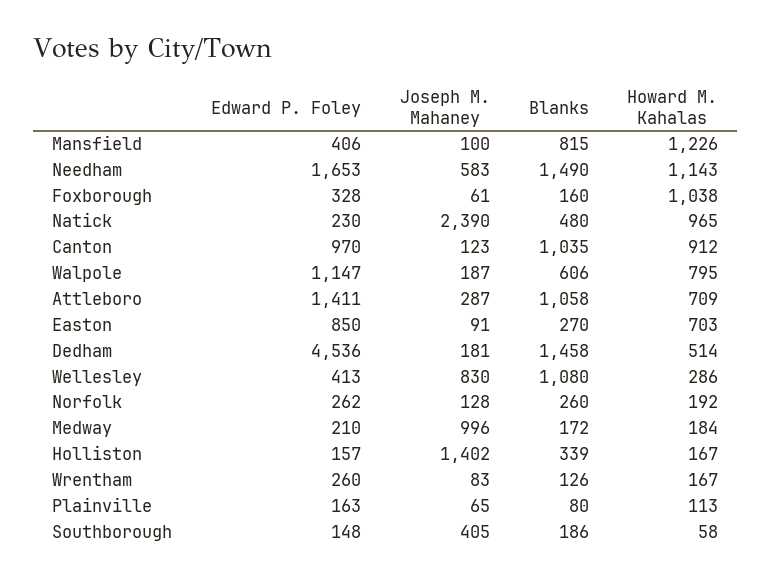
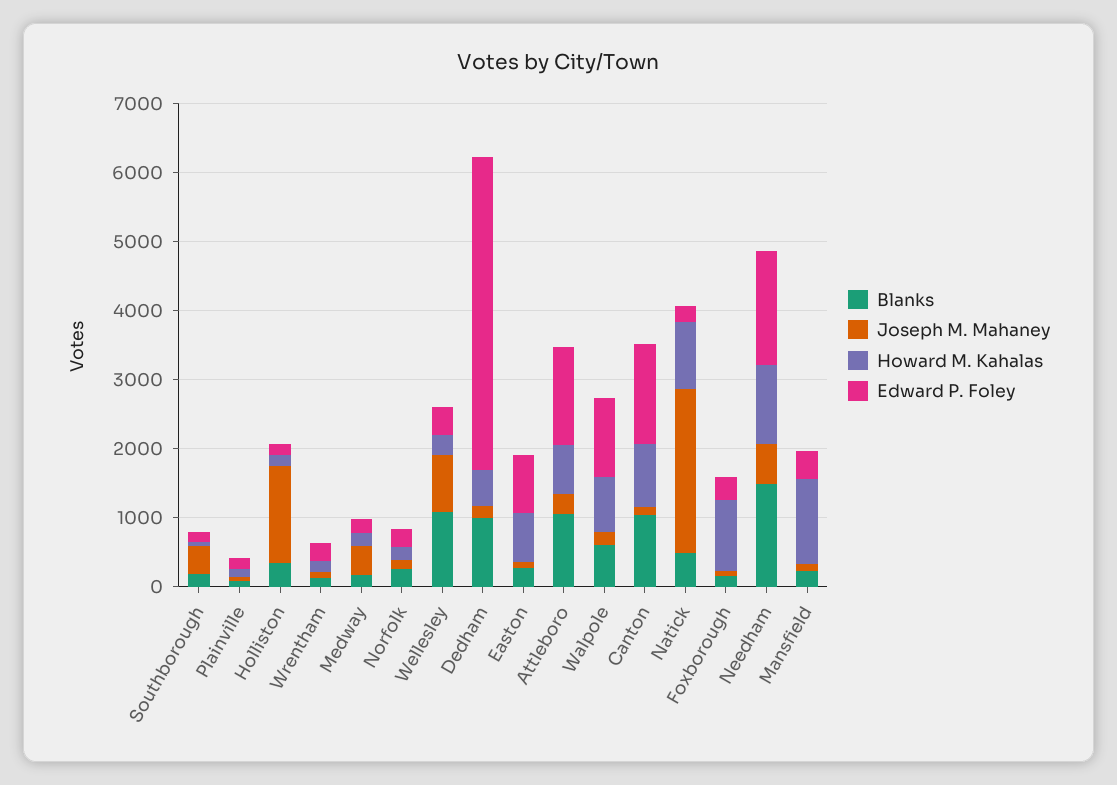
Blanks, Mansfield: 815 -> 200
Edward P. Foley, Canton: 970 -> 1400
Blanks, Dedham: 1458 -> 1000
Joseph M. Mahaney, Medway: 996 -> 400

